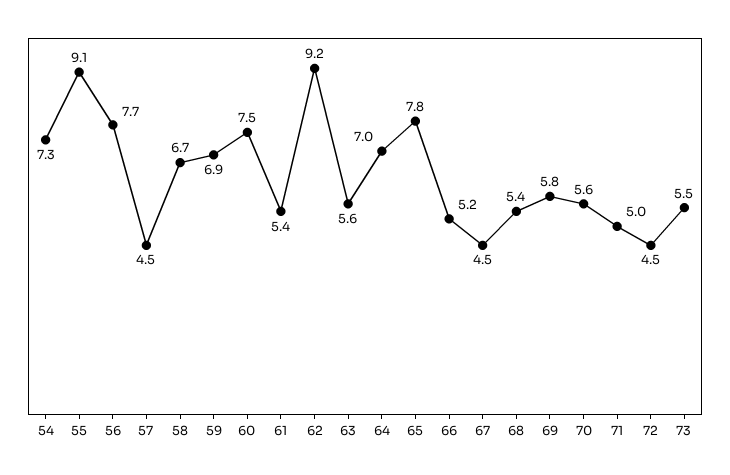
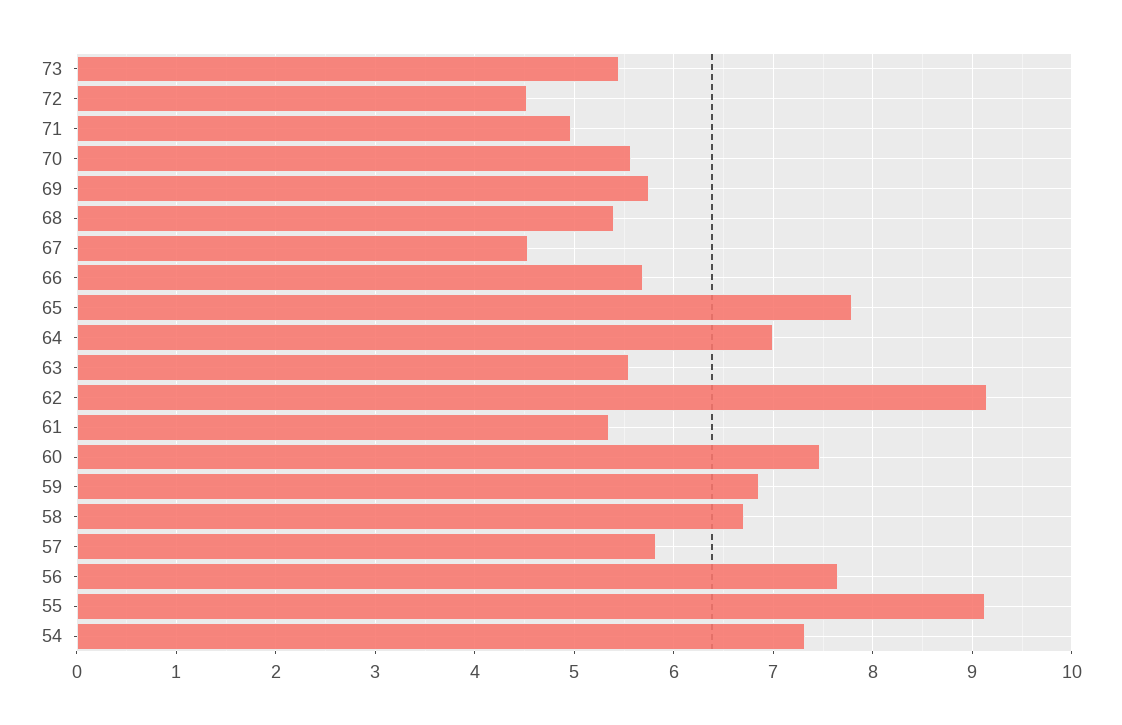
57: 4.5 -> 5.8
66: 5.2 -> 5.7

